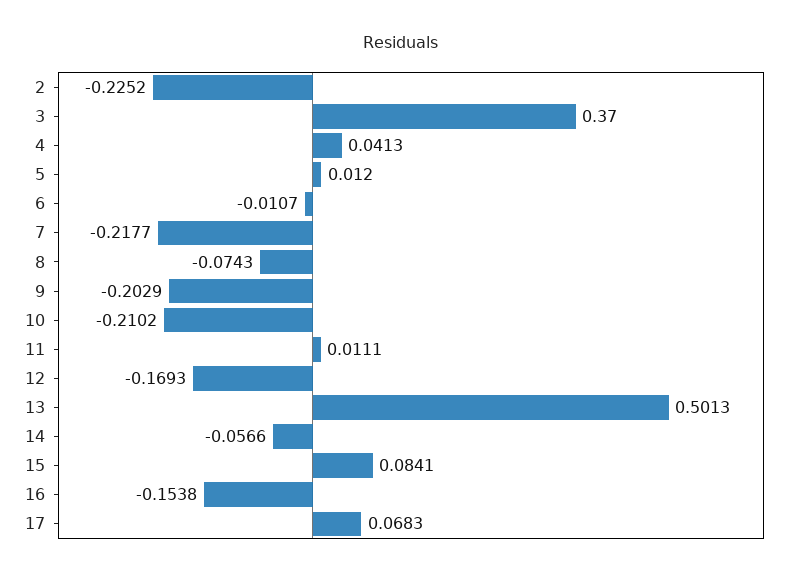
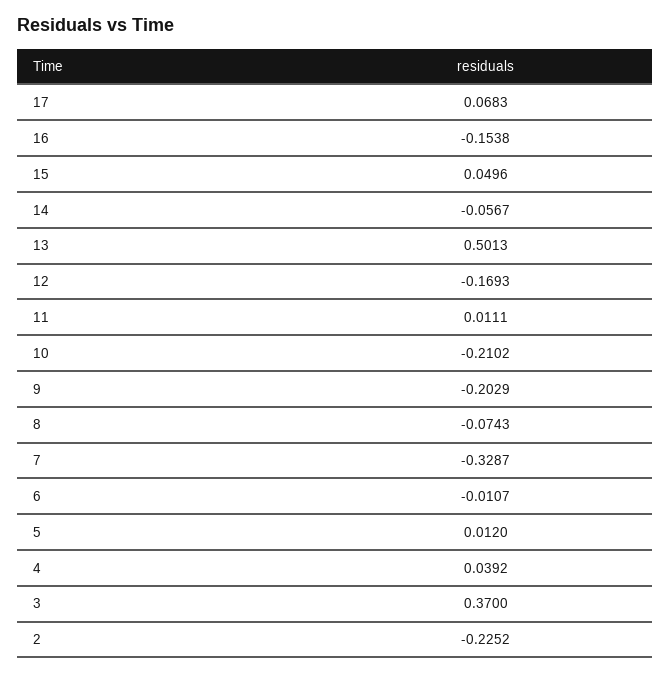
4: 0.0413 -> 0.0392
7: -0.2177 -> -0.3287
14: -0.0566 -> -0.0567
15: 0.0841 -> 0.0496

